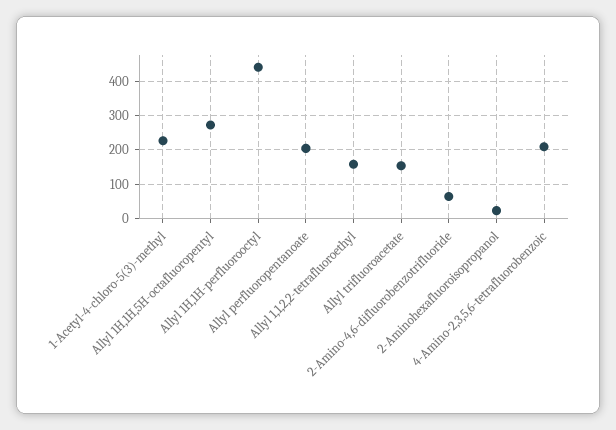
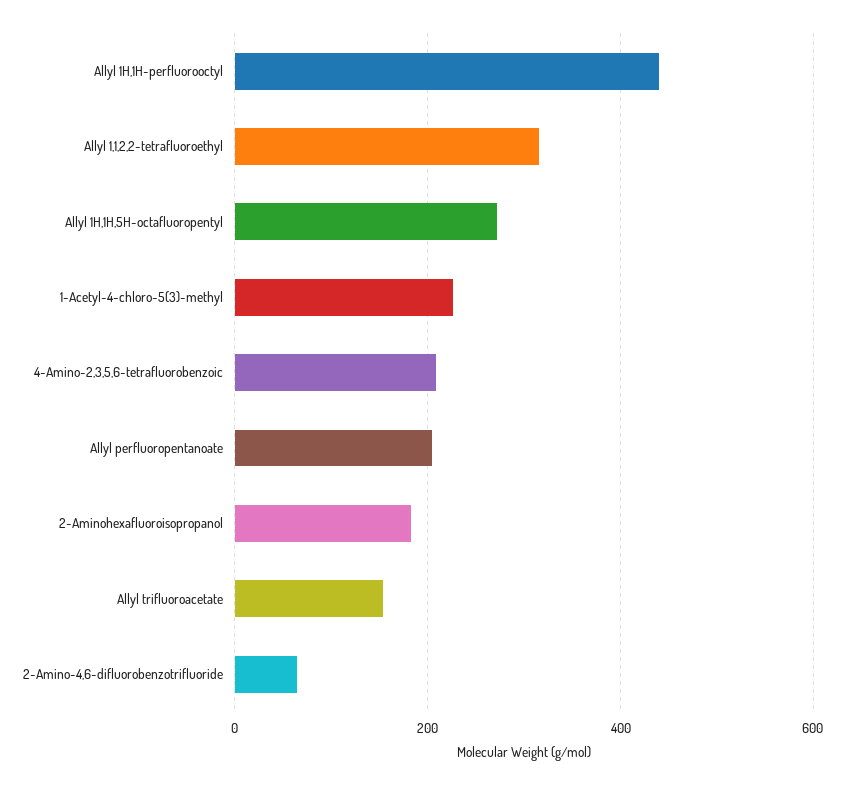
Allyl 1,1,2,2-tetrafluoroethyl: 160 -> 320
2-Aminohexafluoroisopropanol: 20 -> 180

